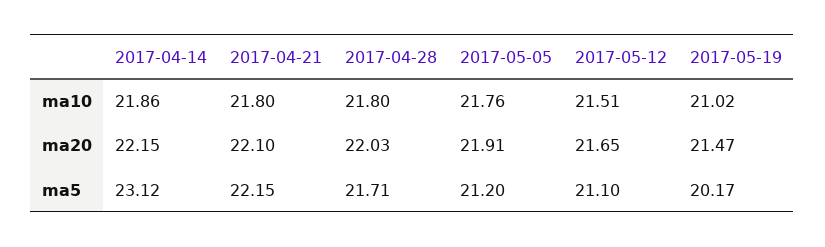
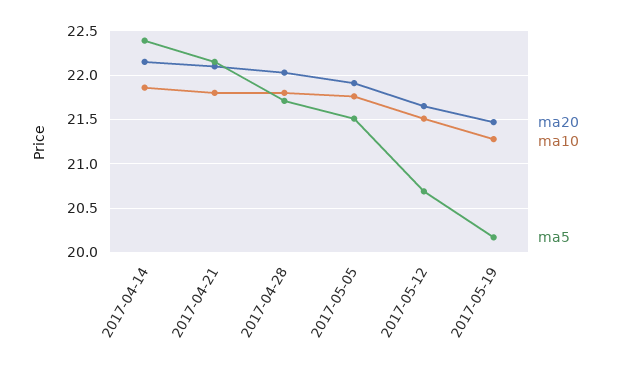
ma10, 2017-05-19: 21.02 -> 21.3
ma5, 2017-04-14: 23.12 -> 22.4
ma5, 2017-05-05: 21.2 -> 21.5
ma5, 2017-05-12: 21.1 -> 20.7

